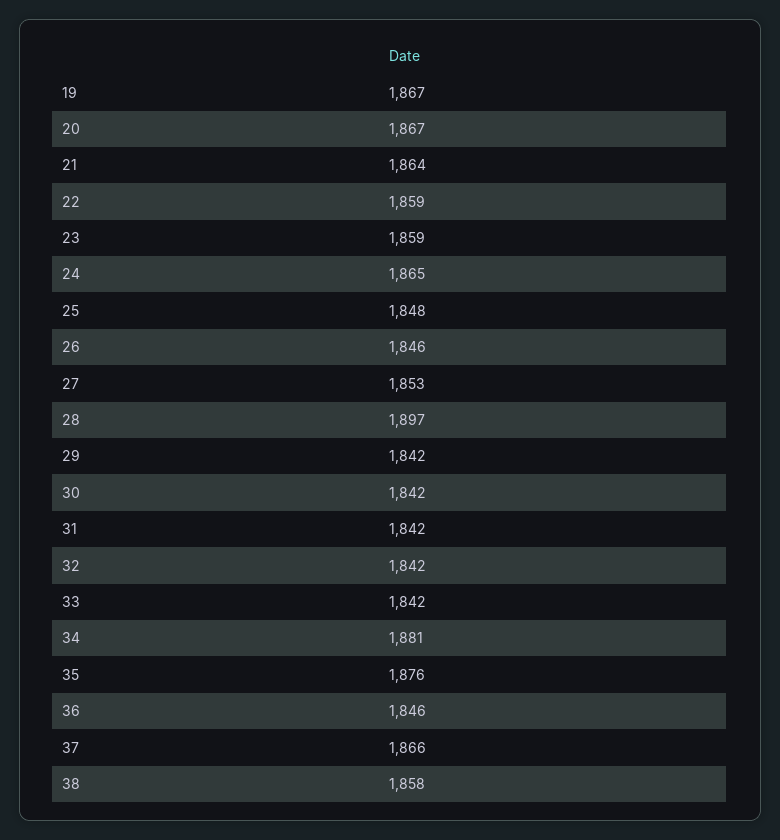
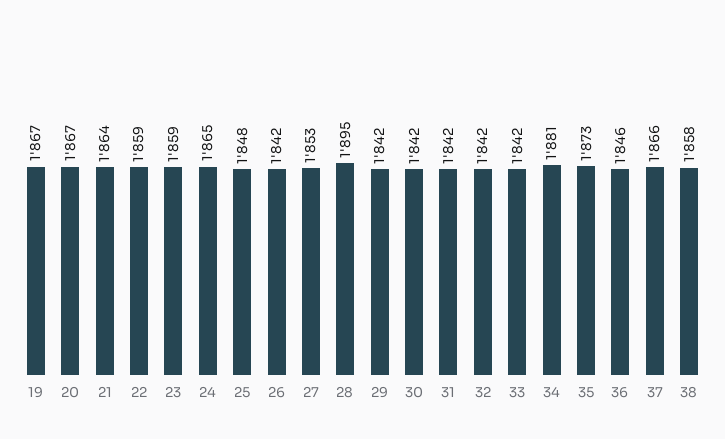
26: 1846 -> 1842
28: 1897 -> 1895
35: 1876 -> 1873

